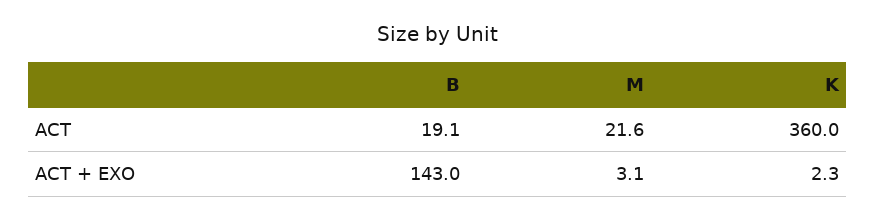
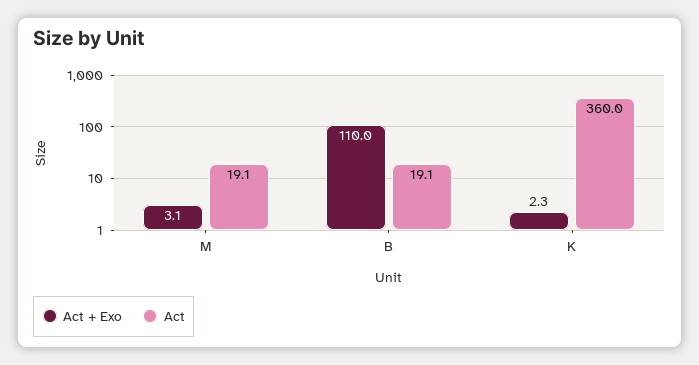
ACT, M: 21.6 -> 19.1
ACT + EXO, B: 143 -> 110

